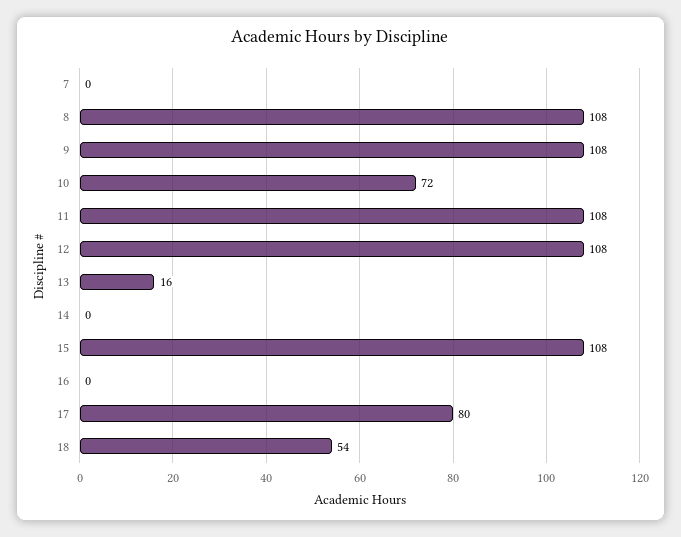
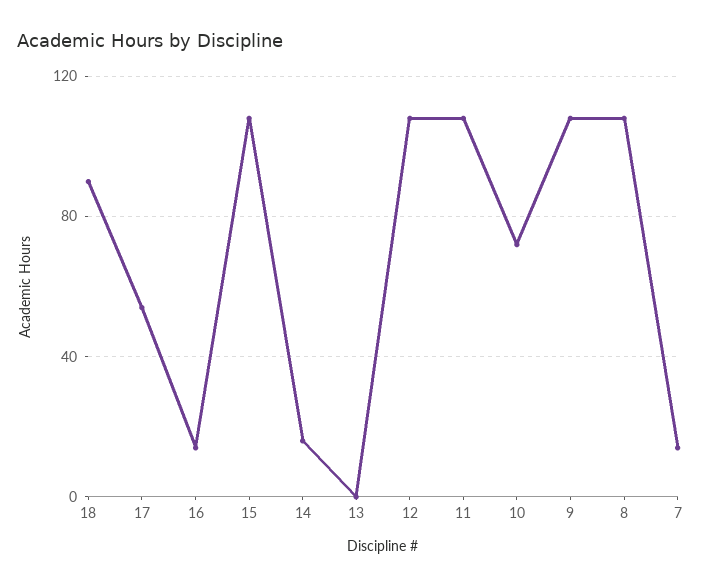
7: 0 -> 15
13: 16 -> 0
14: 0 -> 15
16: 0 -> 15
17: 80 -> 55
18: 54 -> 90

